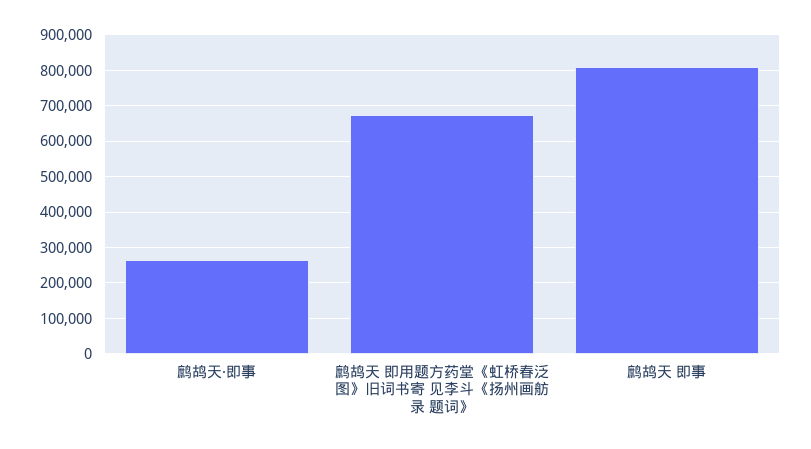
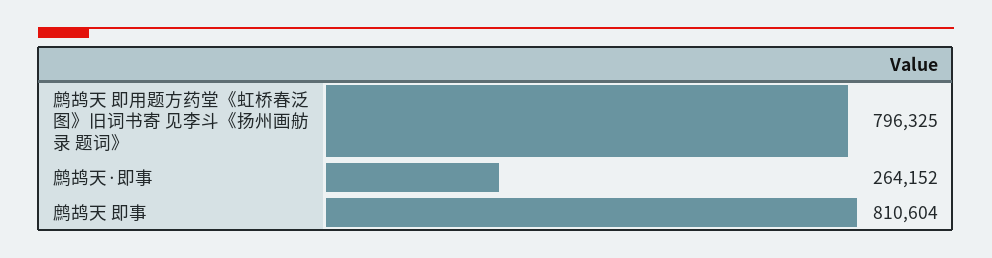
鹧鸪天 即用题方药堂《虹桥春泛图》旧词书寄 见李斗《扬州画舫录 题词》: 680000 -> 796325

